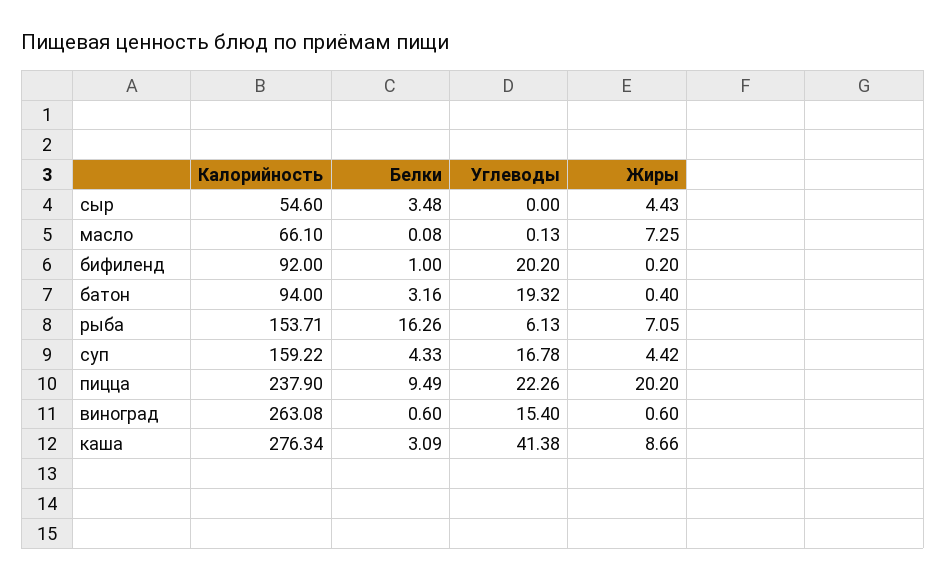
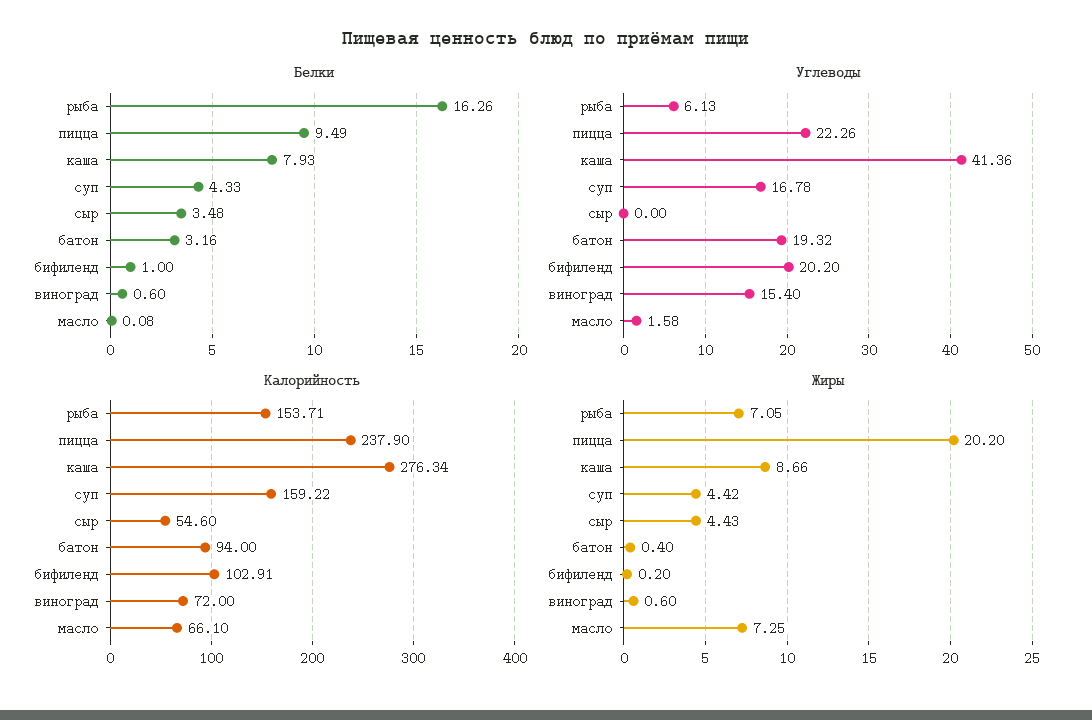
Углеводы, масло: 0.13 -> 1.58
Калорийность, бифиленд: 92 -> 102.91
Калорийность, виноград: 263.08 -> 72
Белки, каша: 3.09 -> 7.93
Углеводы, каша: 41.38 -> 41.36

